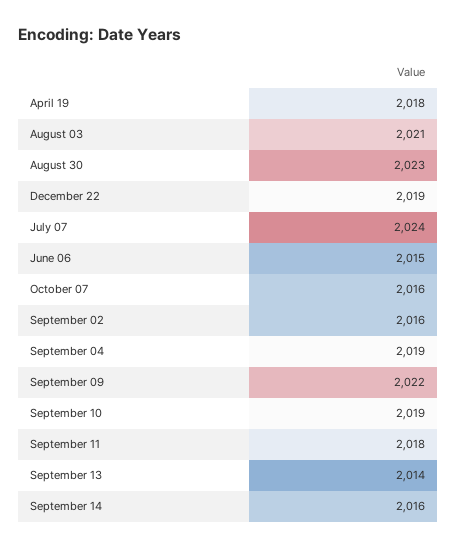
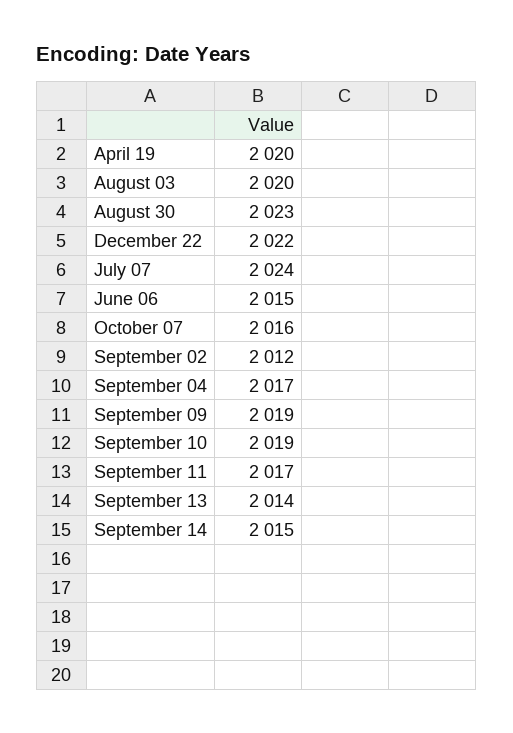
April 19: 2018 -> 2020
August 03: 2021 -> 2020
December 22: 2019 -> 2022
September 02: 2016 -> 2012
September 04: 2019 -> 2017
September 09: 2022 -> 2019
September 11: 2018 -> 2017
September 14: 2016 -> 2015

